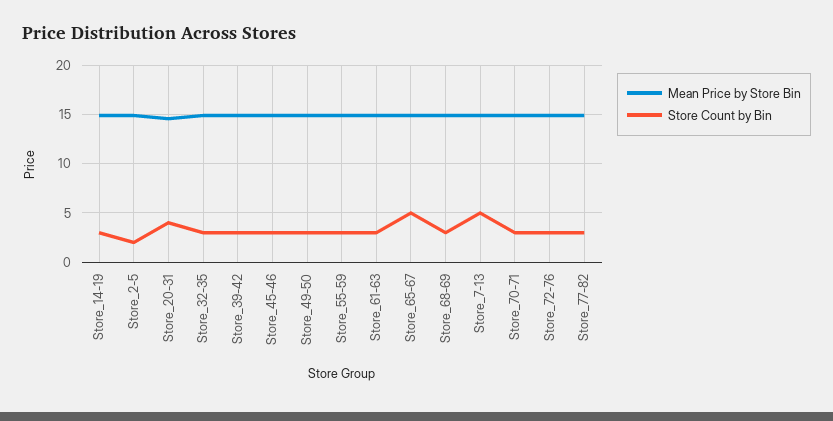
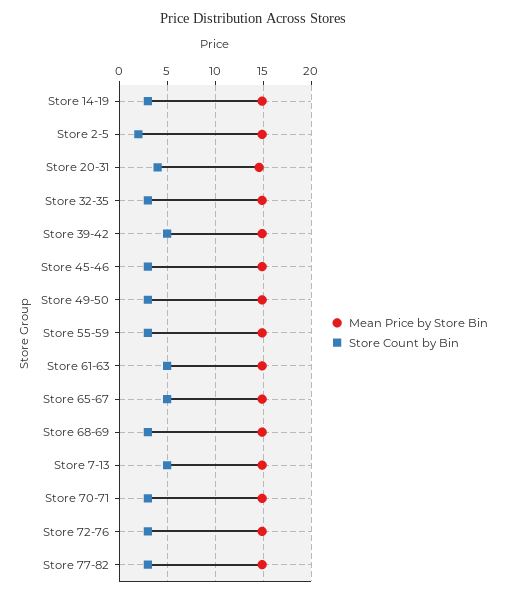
Store Count by Bin, Store_39-42: 3 -> 5
Store Count by Bin, Store_61-63: 3 -> 5

